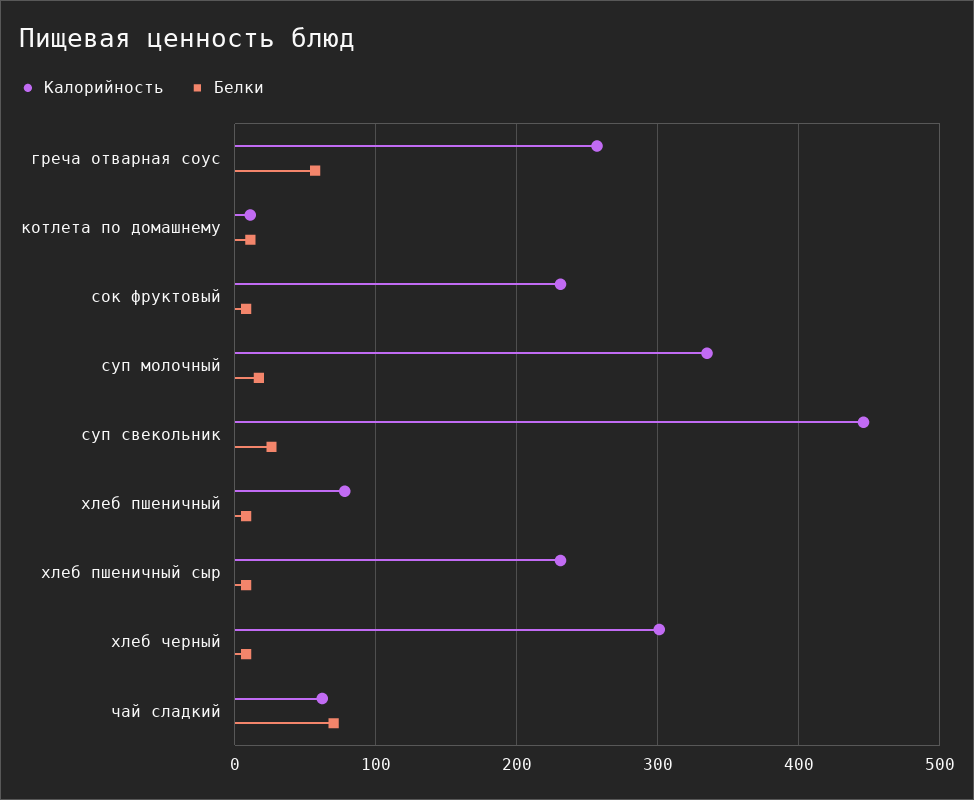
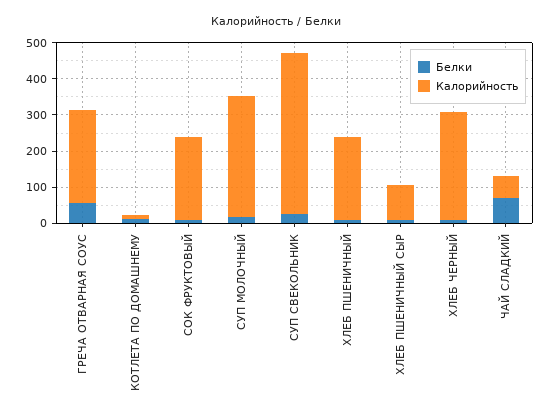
Калорийность, хлеб пшеничный: 80 -> 225
Калорийность, хлеб пшеничный сыр: 230 -> 100

